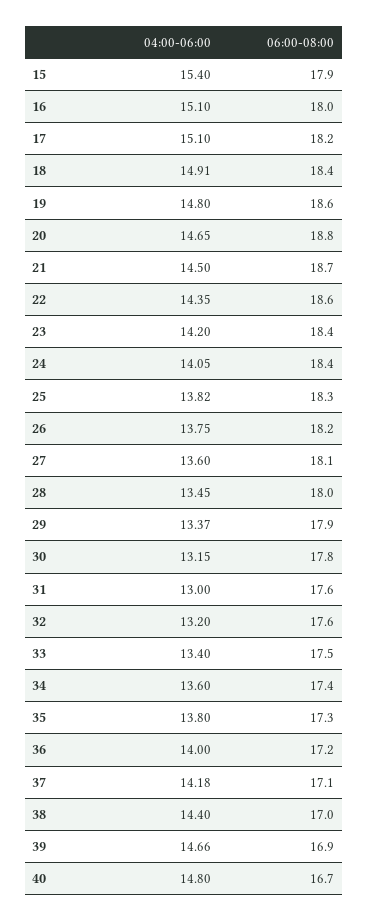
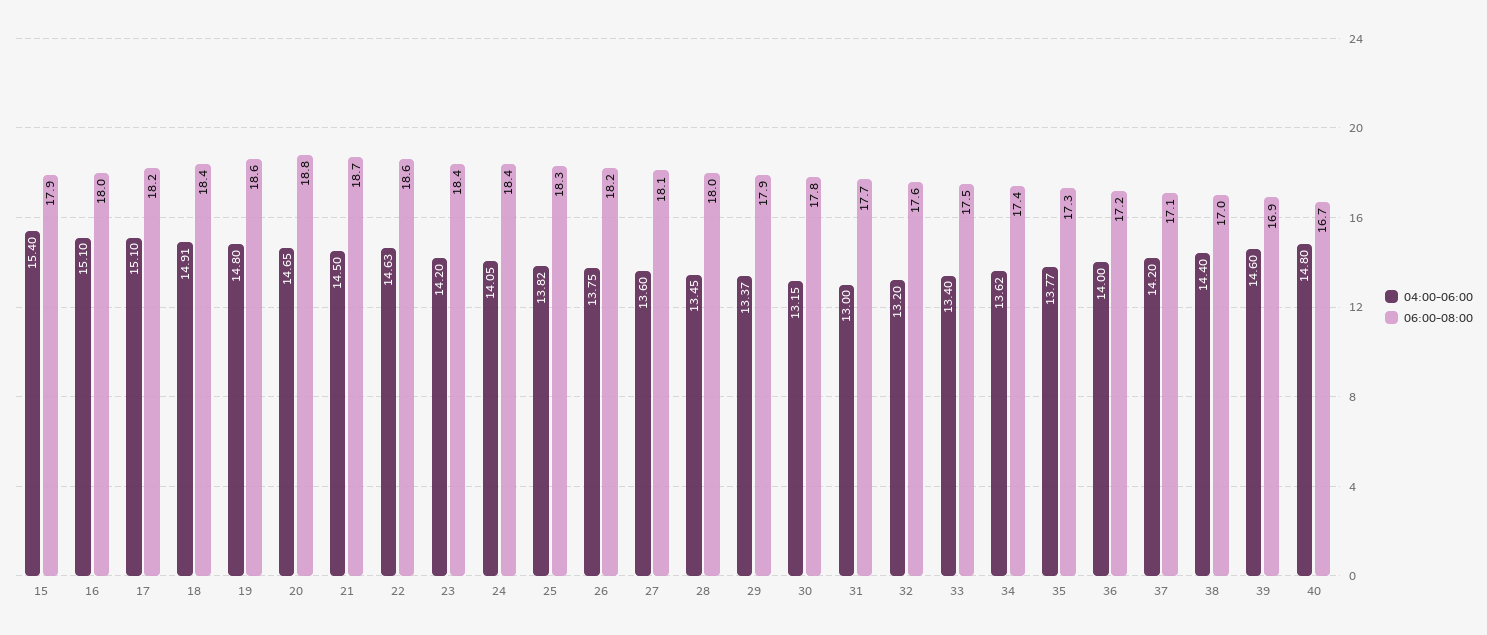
04:00-06:00, 22: 14.35 -> 14.63
06:00-08:00, 31: 17.6 -> 17.7
04:00-06:00, 34: 13.6 -> 13.62
04:00-06:00, 35: 13.8 -> 13.77
04:00-06:00, 37: 14.18 -> 14.2
04:00-06:00, 39: 14.66 -> 14.6

